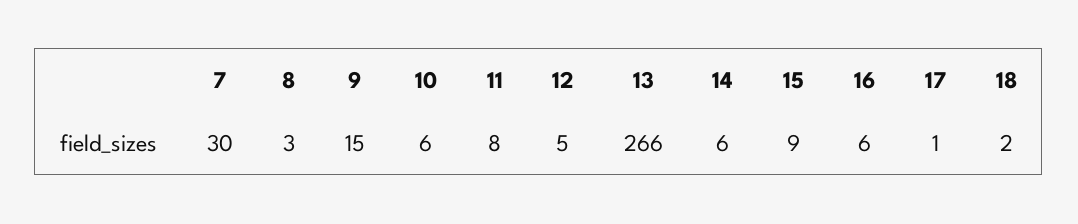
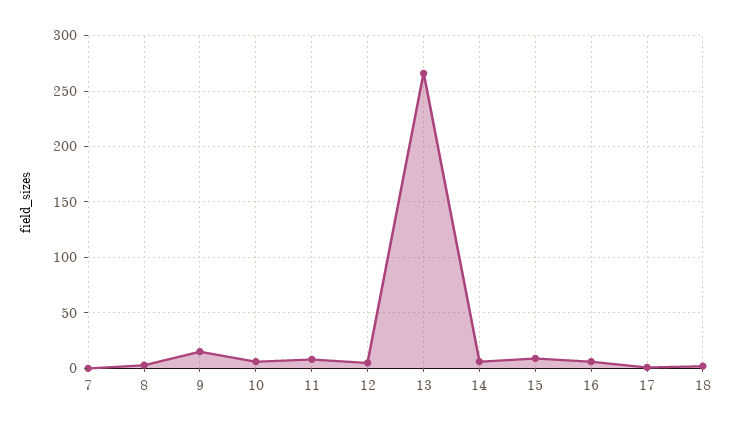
7: 30 -> 0

